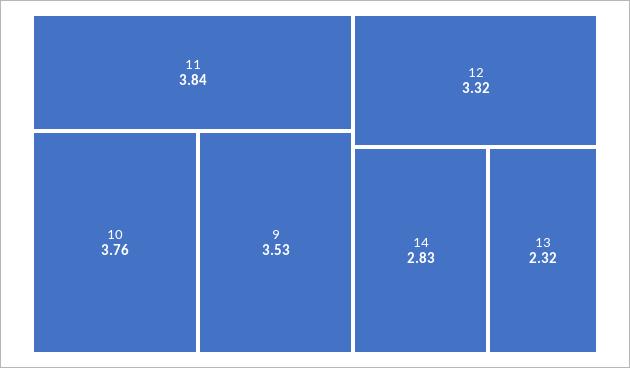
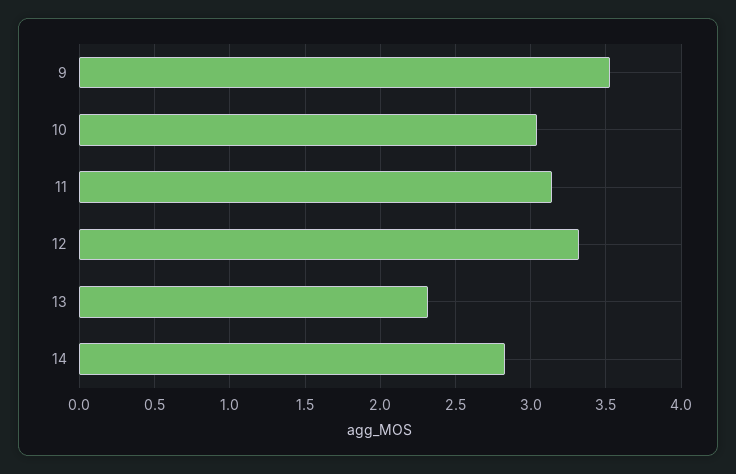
11: 3.84 -> 3.15
10: 3.76 -> 3.05

